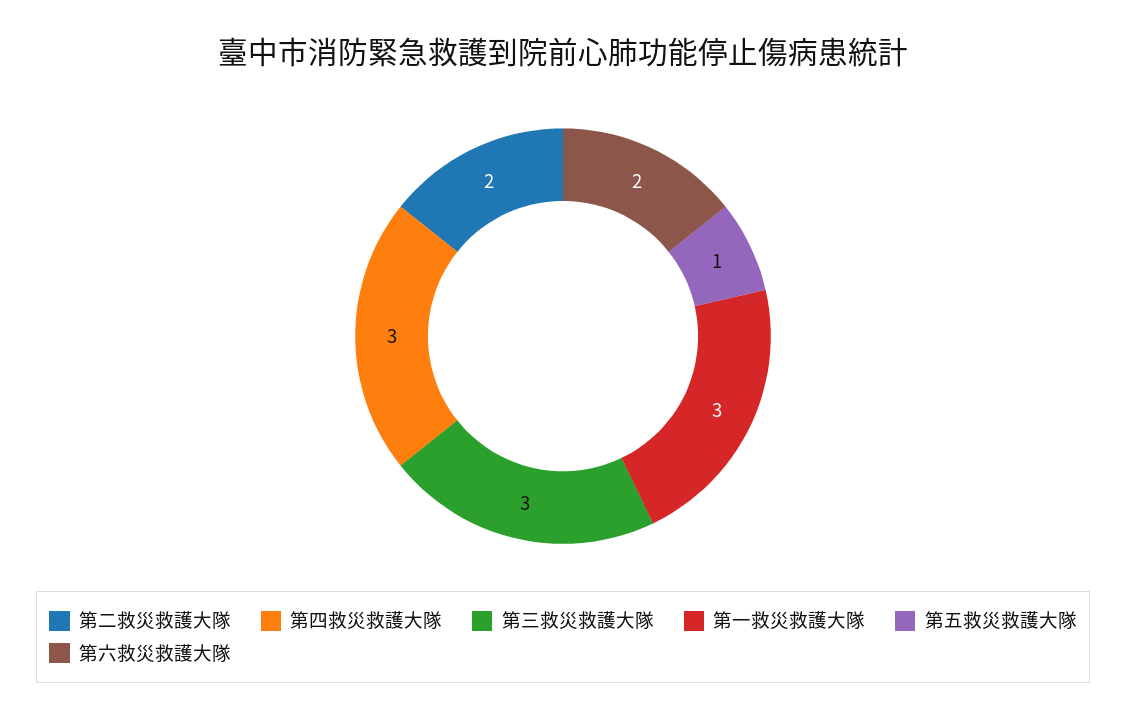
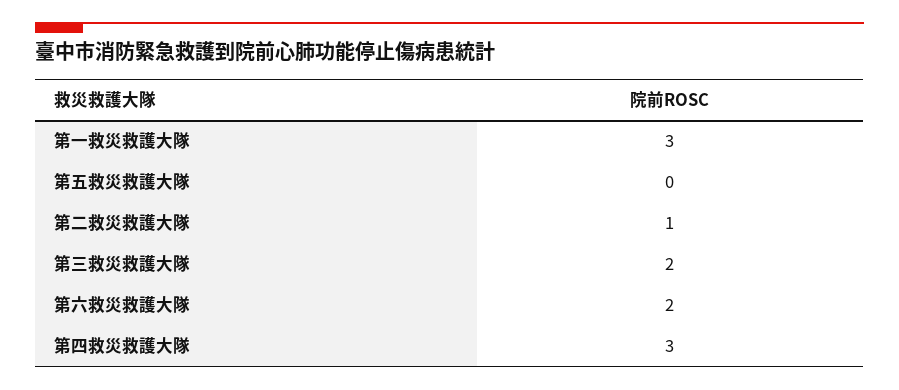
第二救災救護大隊: 2 -> 1
第三救災救護大隊: 3 -> 2
第五救災救護大隊: 1 -> 0

